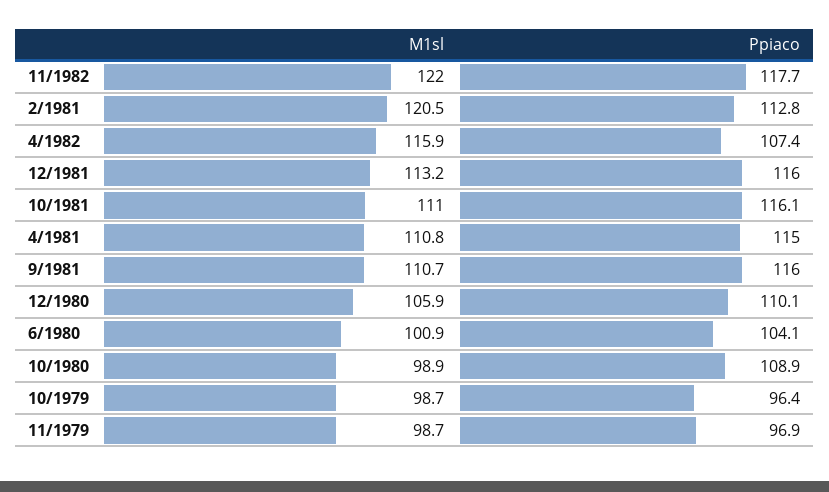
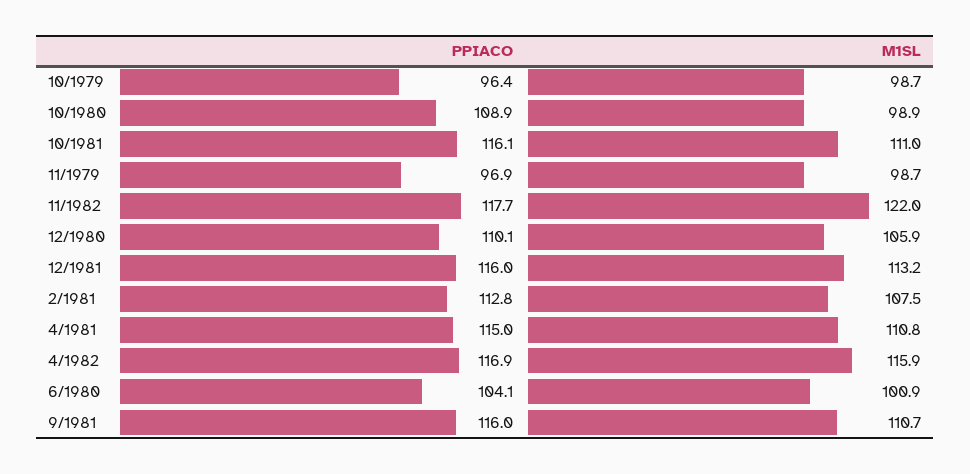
M1sl, 2/1981: 120.5 -> 107.5
Ppiaco, 4/1982: 107.4 -> 116.9

